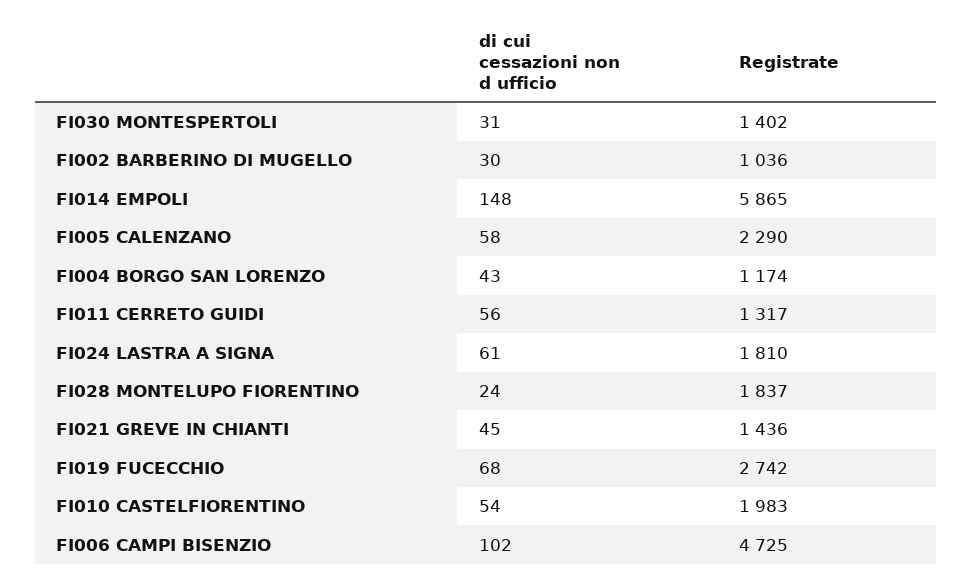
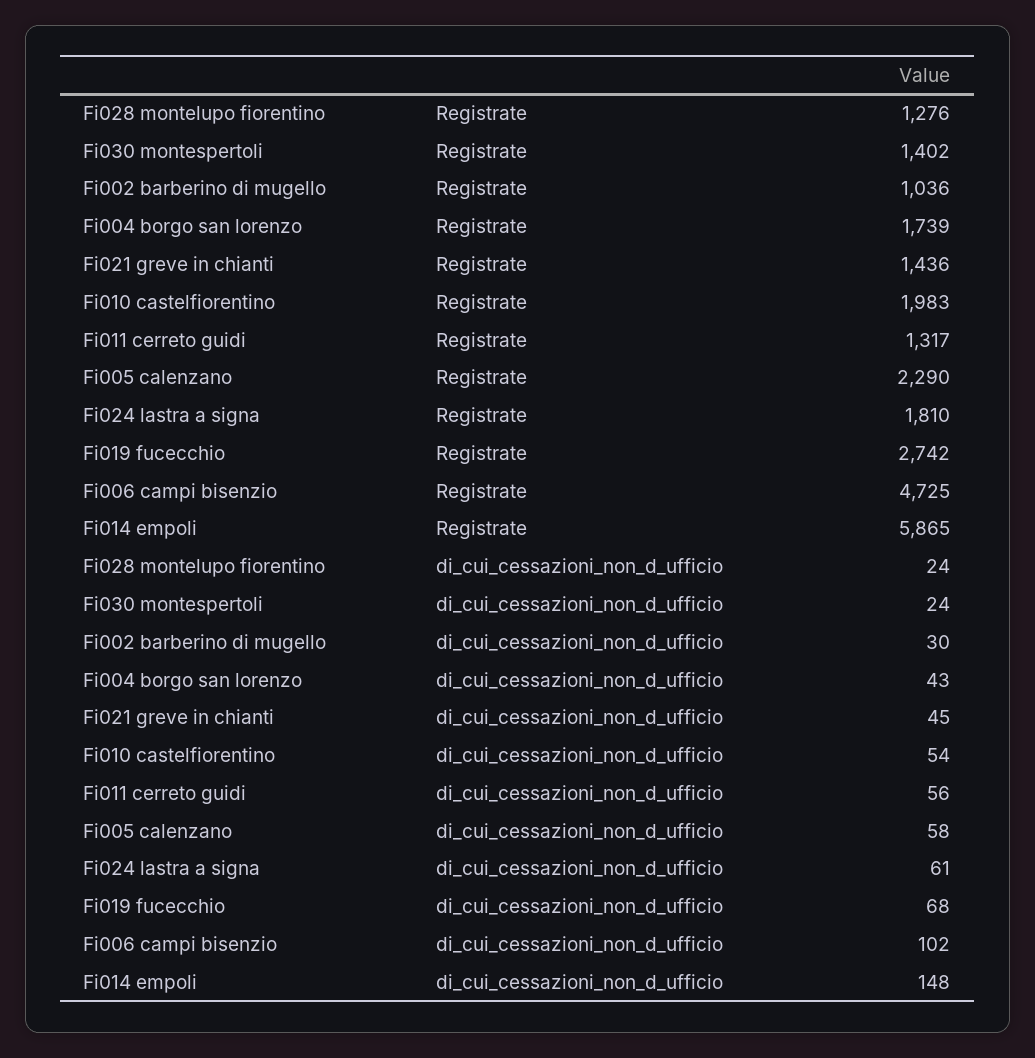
di cui cessazioni non d ufficio, FI030 MONTESPERTOLI: 31 -> 24
Registrate, FI004 BORGO SAN LORENZO: 1174 -> 1739
Registrate, FI028 MONTELUPO FIORENTINO: 1837 -> 1276

